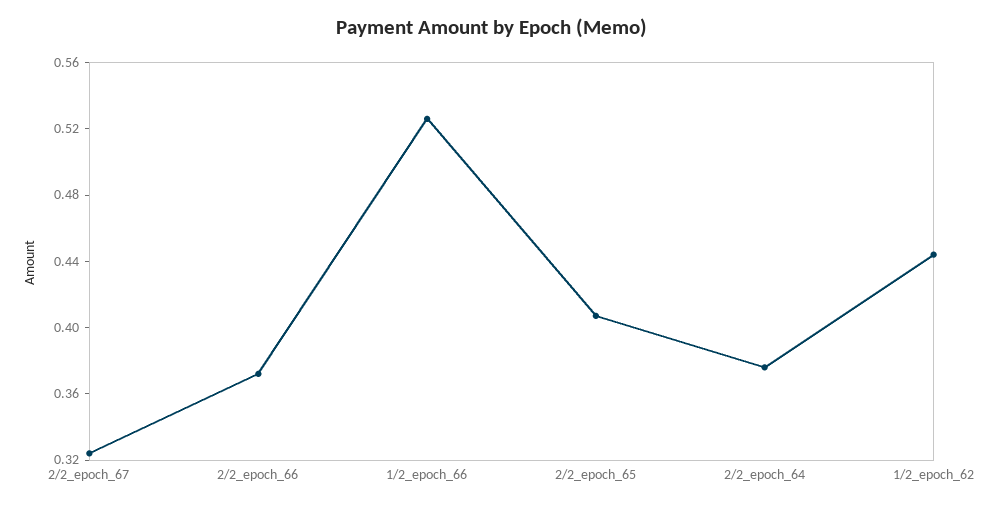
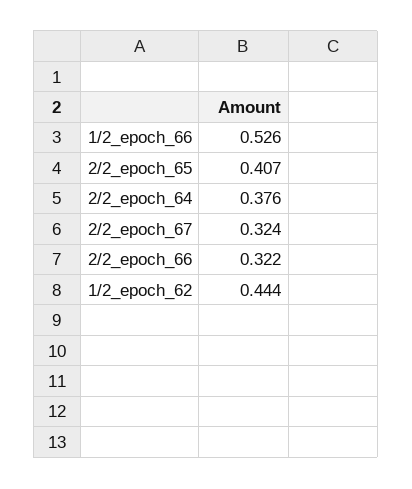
2/2_epoch_66: 0.37 -> 0.322

